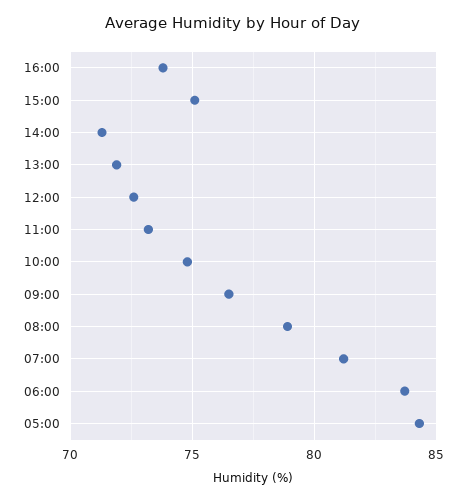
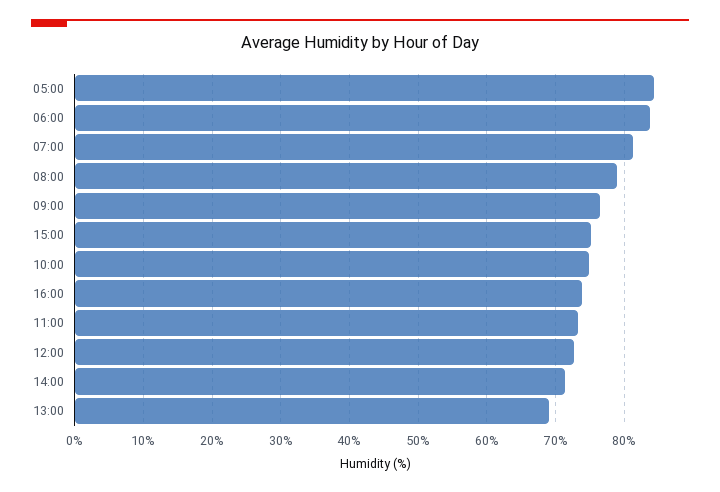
13:00: 72 -> 69

